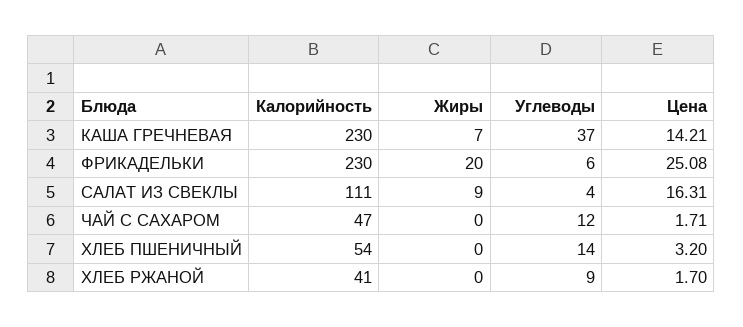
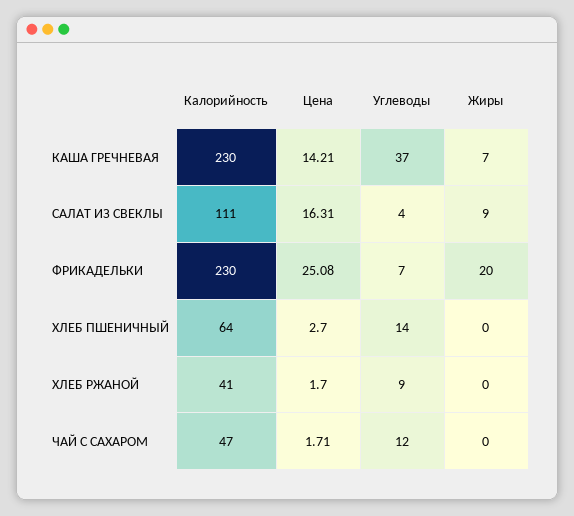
Углеводы, ФРИКАДЕЛЬКИ: 6 -> 7
Калорийность, ХЛЕБ ПШЕНИЧНЫЙ: 54 -> 64
Цена, ХЛЕБ ПШЕНИЧНЫЙ: 3.2 -> 2.7

